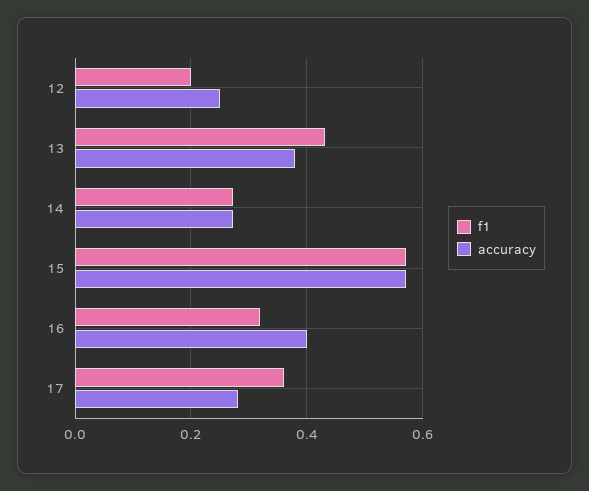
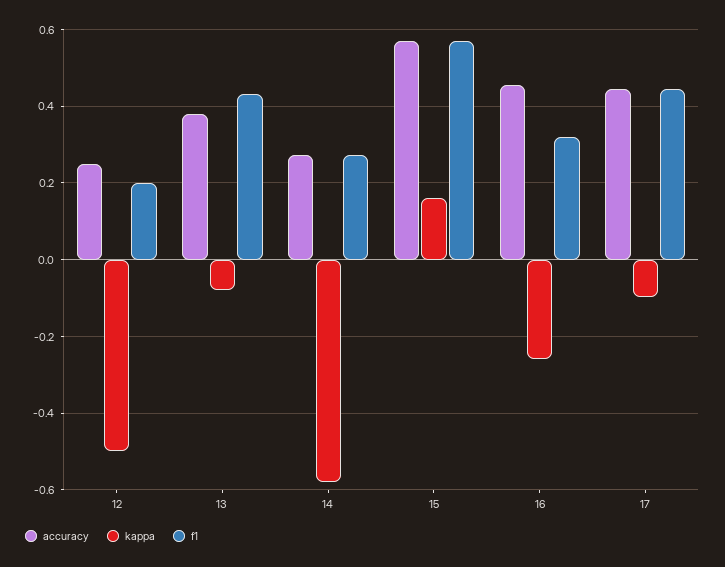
accuracy, 16: 0.4 -> 0.46
f1, 17: 0.36 -> 0.44
accuracy, 17: 0.28 -> 0.44
kappa, 12: none -> -0.5
kappa, 13: none -> -0.08
kappa, 14: none -> -0.58
kappa, 15: none -> 0.16
kappa, 16: none -> -0.26
kappa, 17: none -> -0.1

